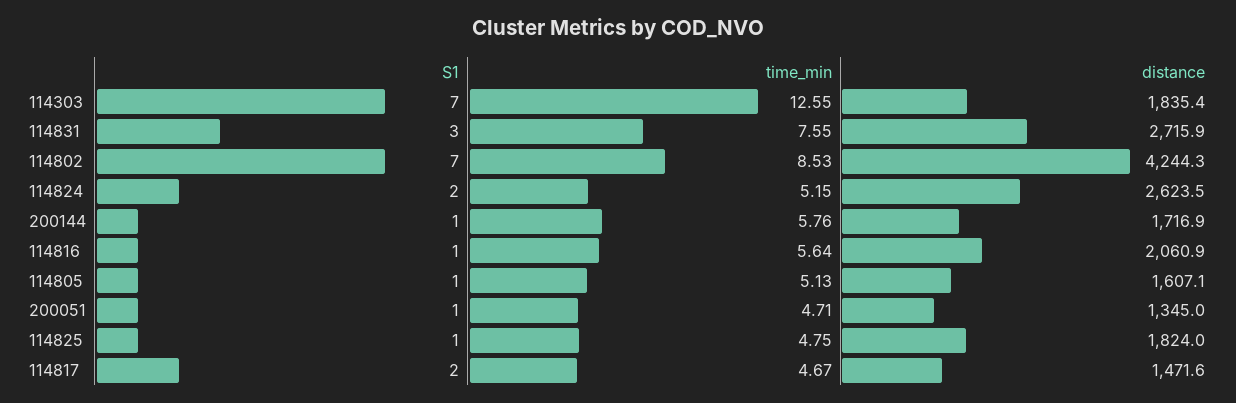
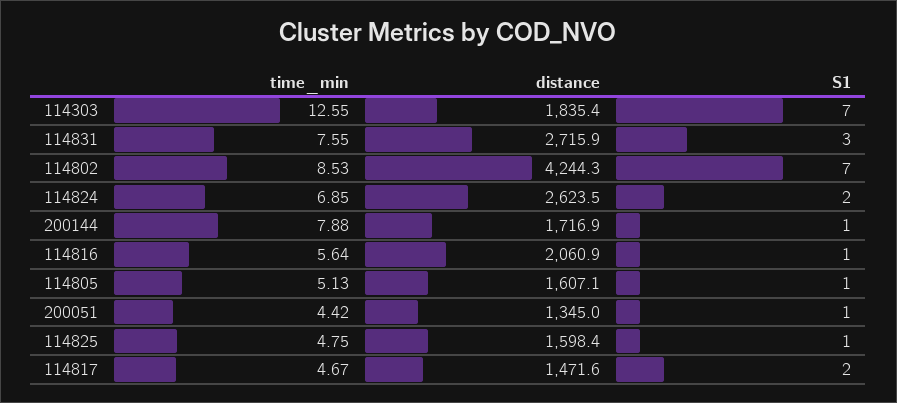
time_min, 114824: 5.15 -> 6.85
time_min, 200144: 5.76 -> 7.88
time_min, 200051: 4.71 -> 4.42
distance, 114825: 1824 -> 1598.4

